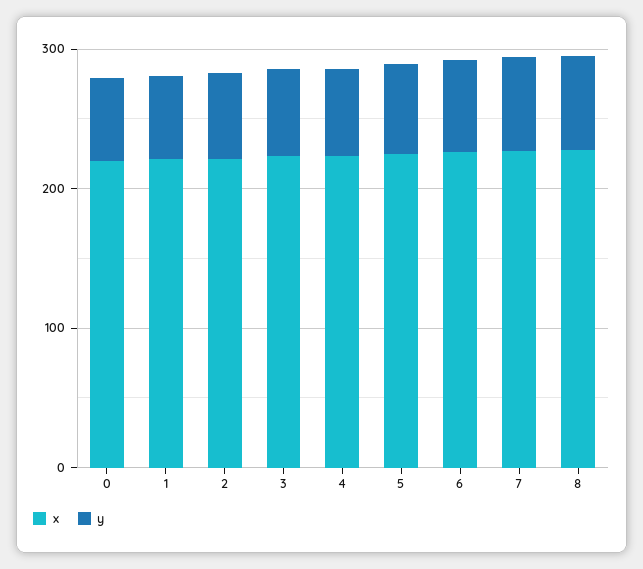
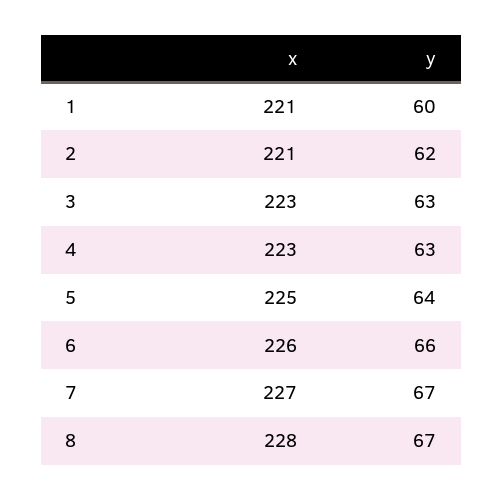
x, 0: 220 -> none
y, 0: 60 -> none

